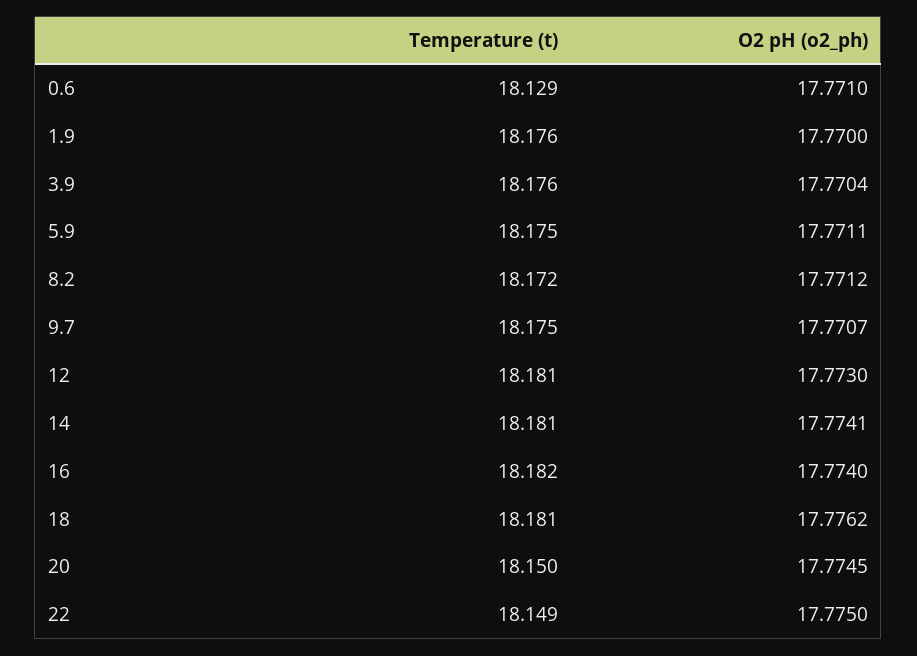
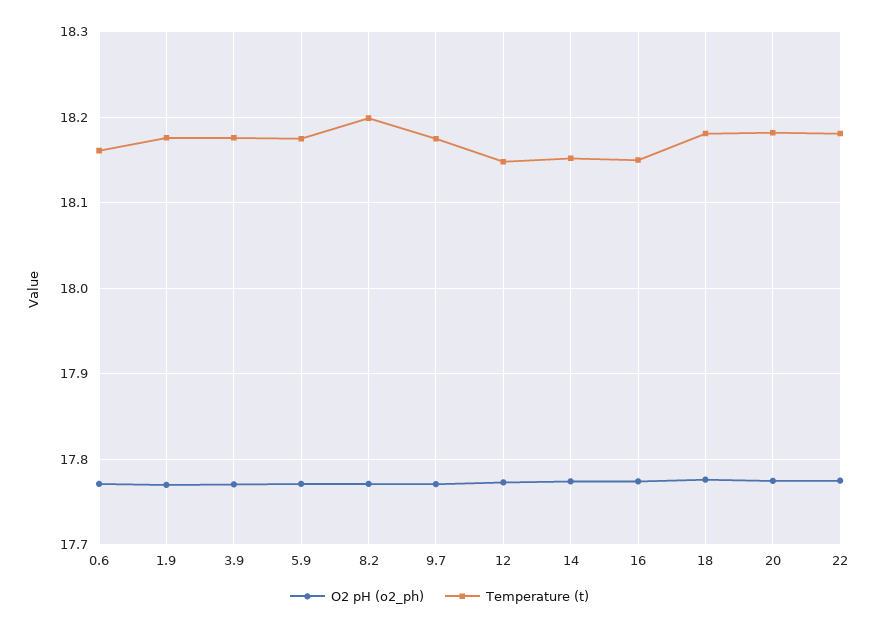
Temperature (t), 0.6: 18.129 -> 18.16
Temperature (t), 8.2: 18.172 -> 18.2
Temperature (t), 12: 18.181 -> 18.15
Temperature (t), 14: 18.181 -> 18.15
Temperature (t), 16: 18.182 -> 18.15
Temperature (t), 20: 18.15 -> 18.18
Temperature (t), 22: 18.149 -> 18.18

